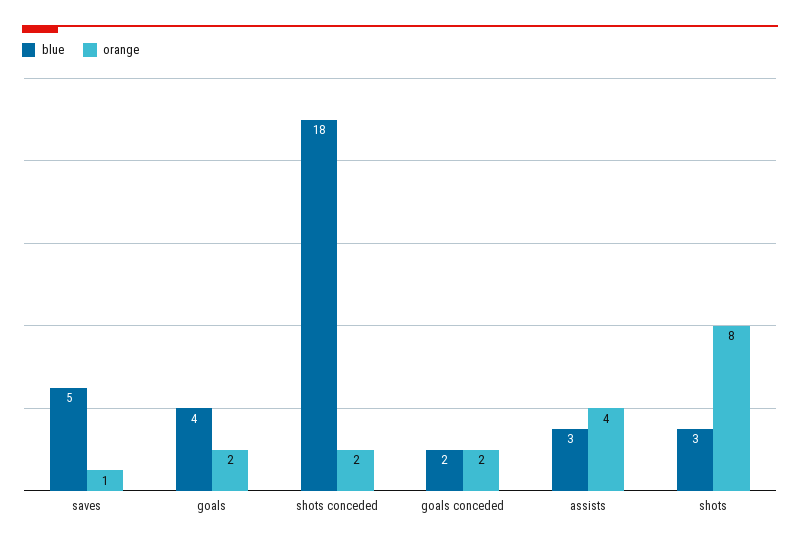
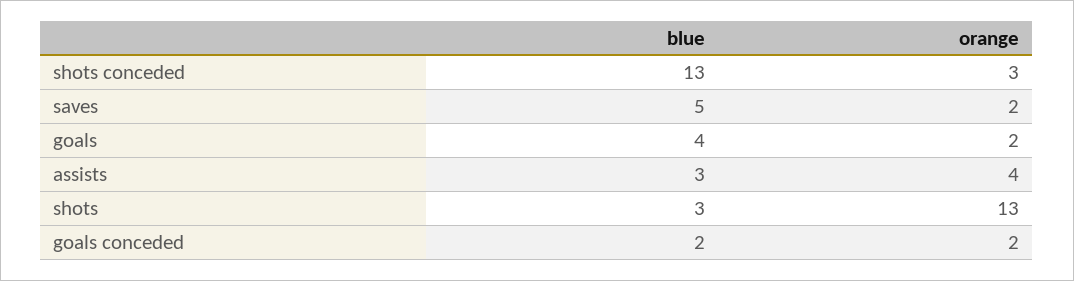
orange, saves: 1 -> 2
blue, shots conceded: 18 -> 13
orange, shots conceded: 2 -> 3
orange, shots: 8 -> 13

